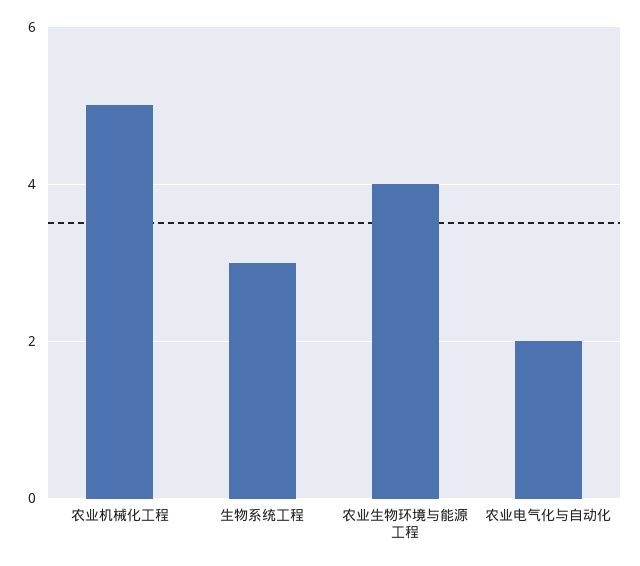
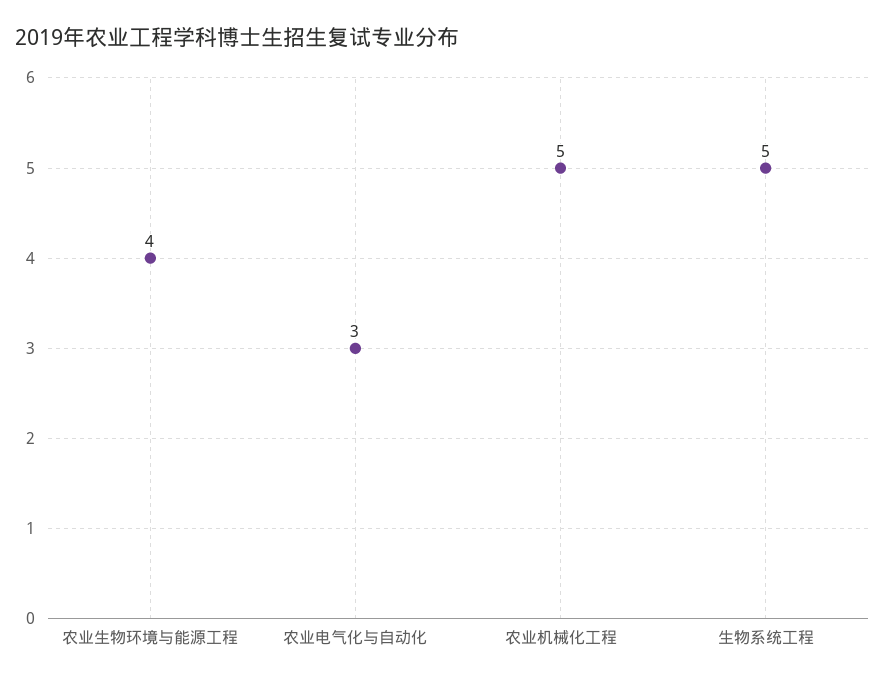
生物系统工程: 3 -> 5
农业电气化与自动化: 2 -> 3

